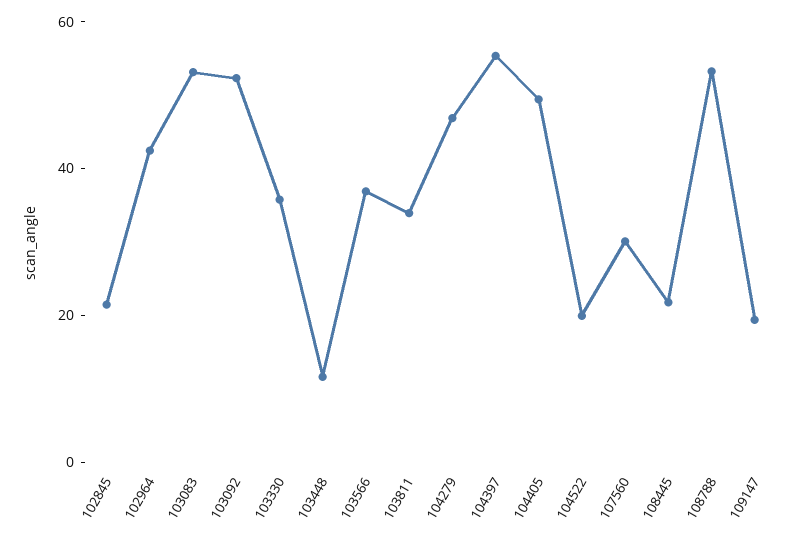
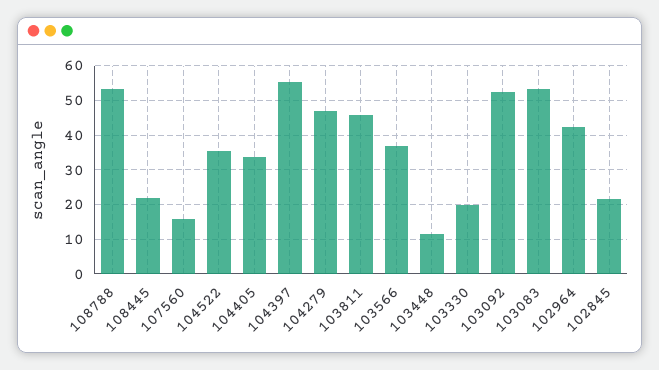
103330: 35 -> 20
103811: 35 -> 46
104405: 50 -> 34
104522: 20 -> 36
107560: 30 -> 16
109147: 20 -> none

